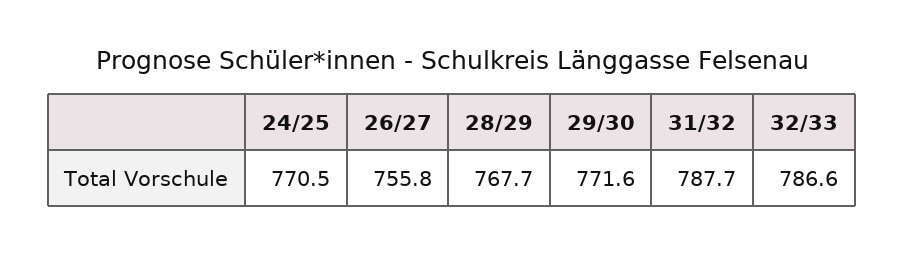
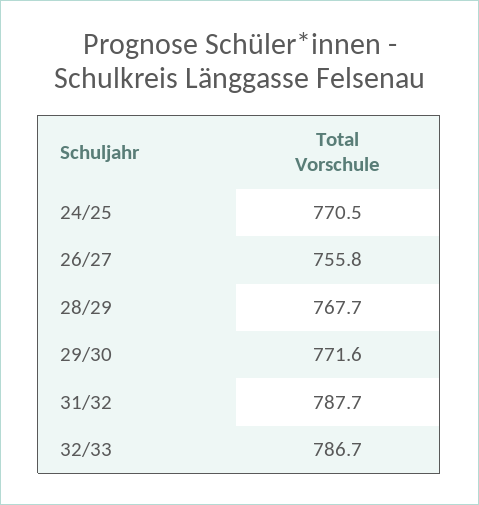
32/33: 786.6 -> 786.7

